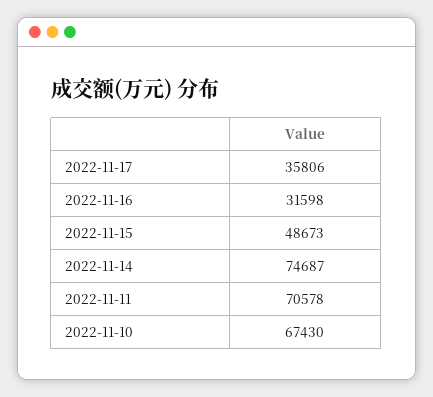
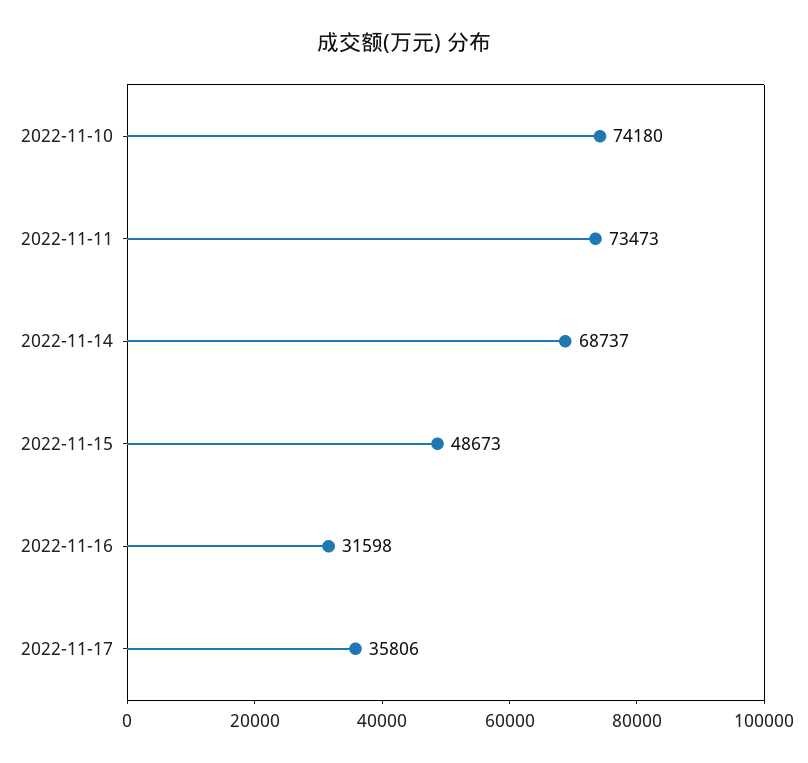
2022-11-14: 74687 -> 68737
2022-11-11: 70578 -> 73473
2022-11-10: 67430 -> 74180

